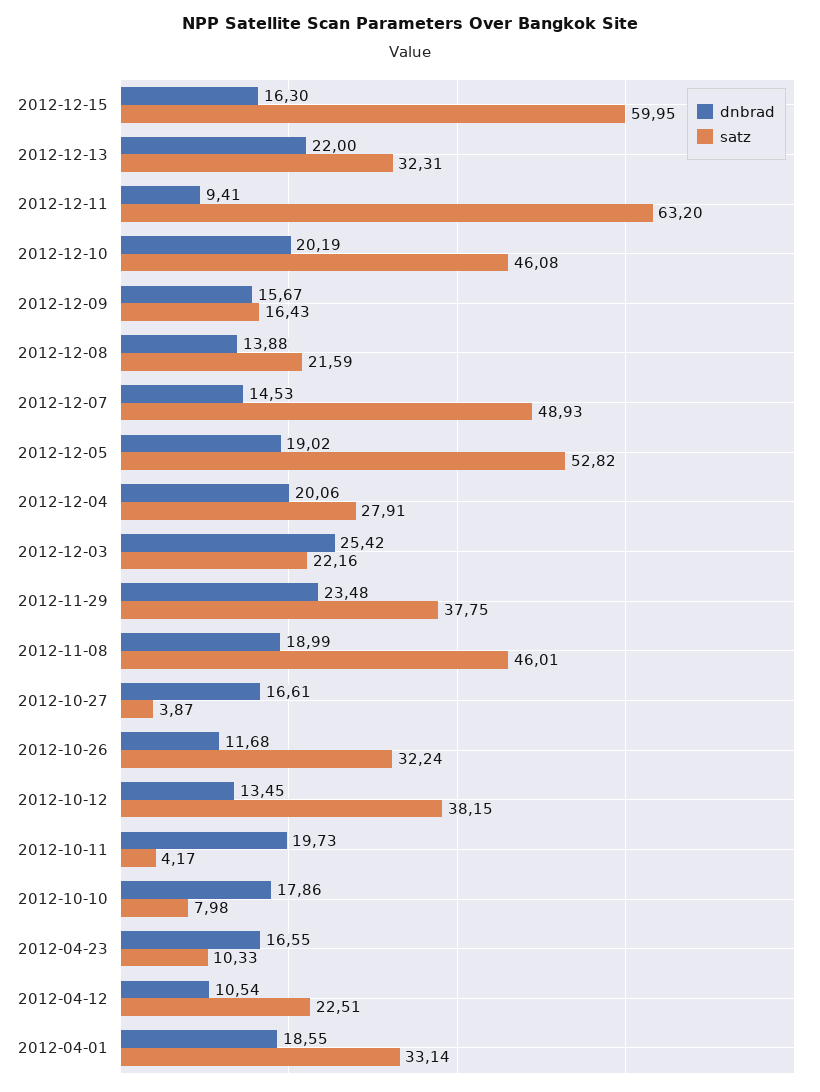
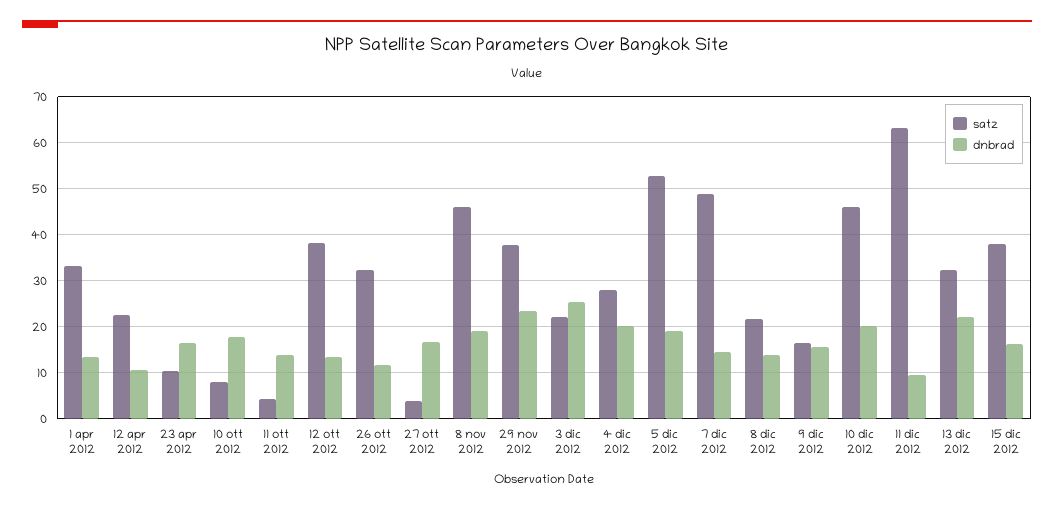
satz, 2012-12-15: 59.95 -> 38
dnbrad, 2012-10-11: 19.73 -> 14
dnbrad, 2012-04-01: 18.55 -> 14

